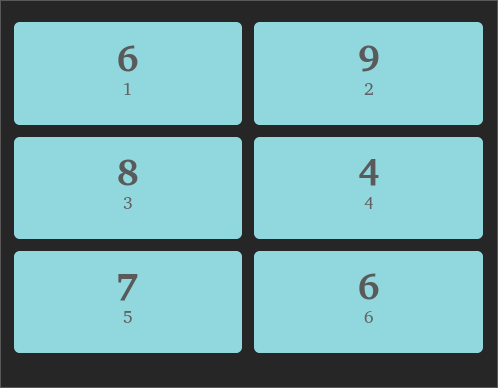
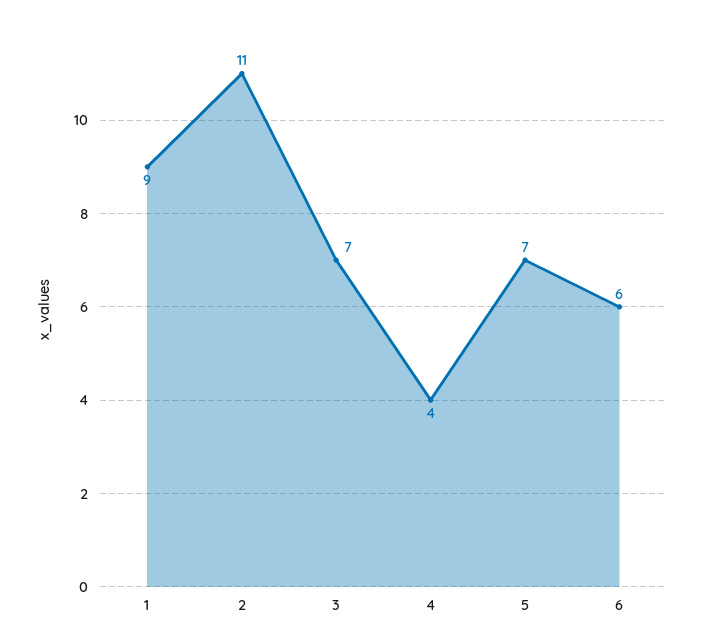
1: 6 -> 9
2: 9 -> 11
3: 8 -> 7

